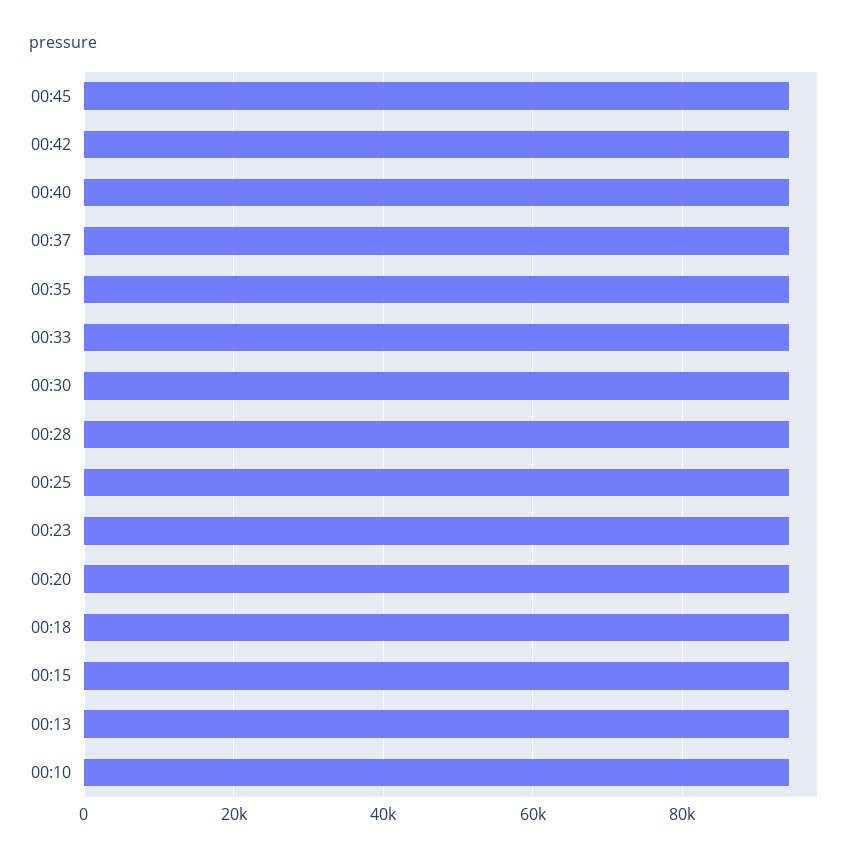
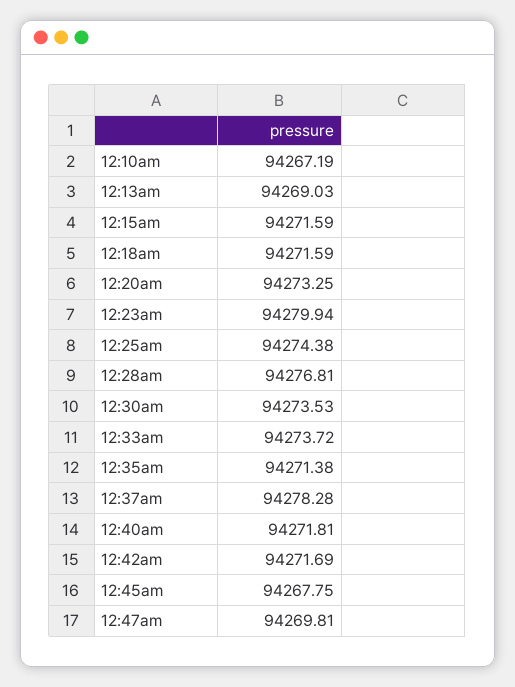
12:47am: none -> 94269.81

